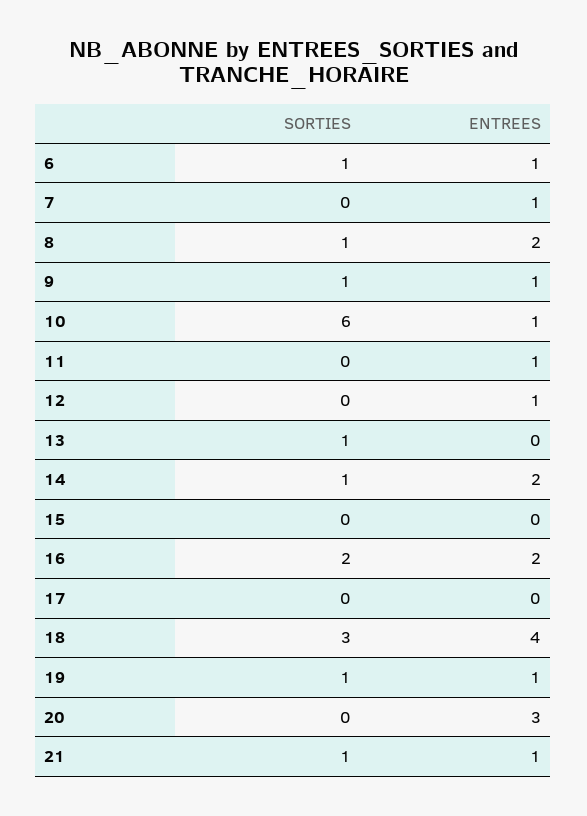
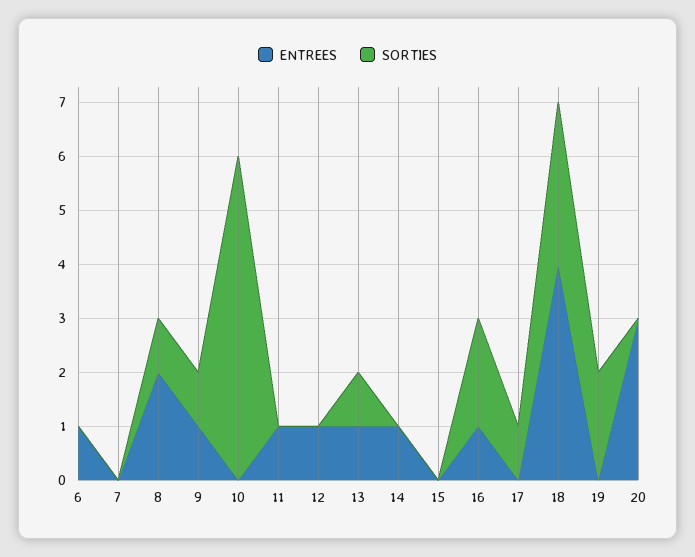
SORTIES, 6: 1 -> 0
ENTREES, 7: 1 -> 0
ENTREES, 10: 1 -> 0
ENTREES, 13: 0 -> 1
SORTIES, 14: 1 -> 0
ENTREES, 14: 2 -> 1
ENTREES, 16: 2 -> 1
SORTIES, 17: 0 -> 1
SORTIES, 19: 1 -> 2
ENTREES, 19: 1 -> 0
SORTIES, 21: 1 -> none
ENTREES, 21: 1 -> none

